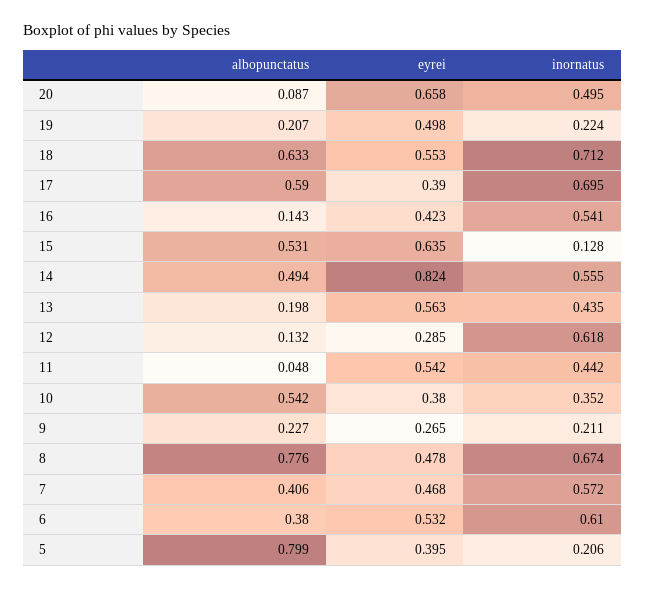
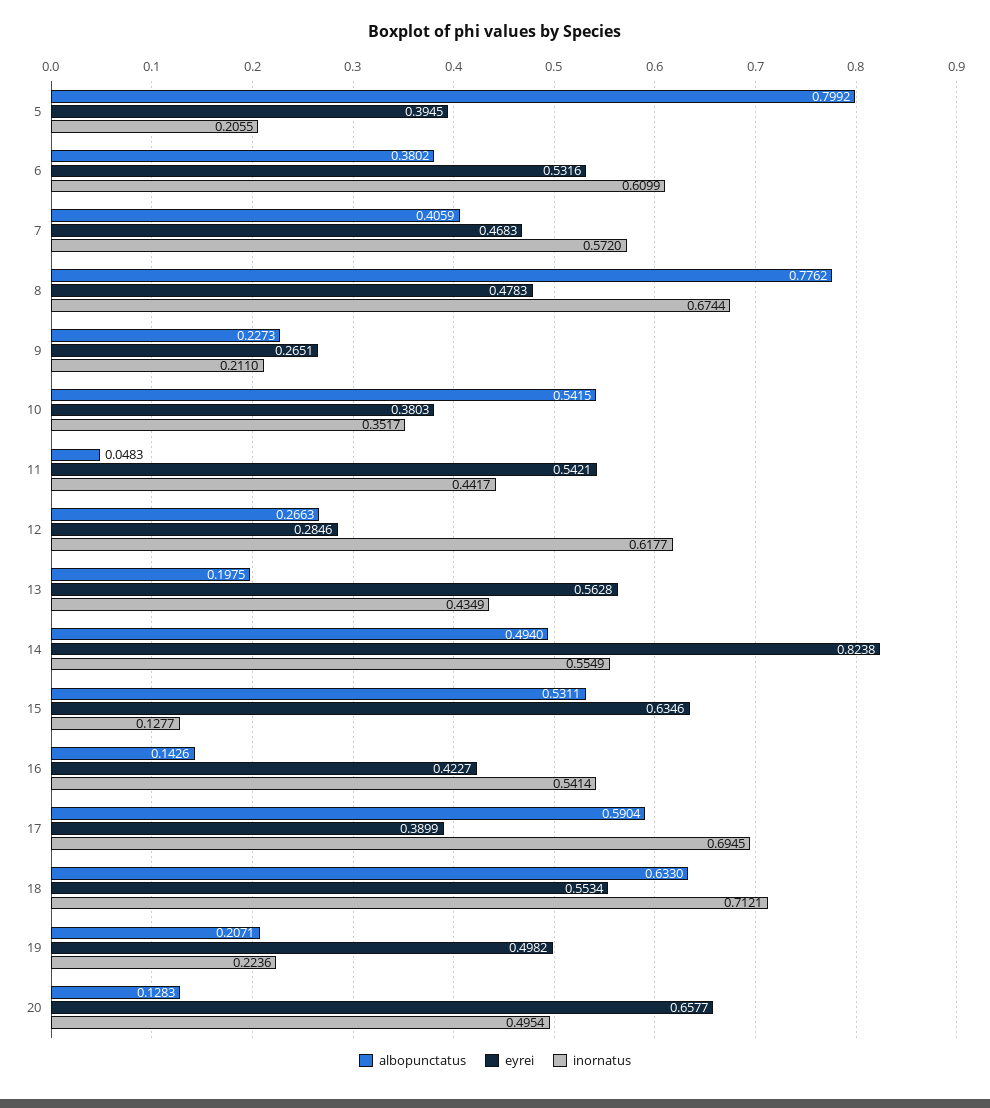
albopunctatus, 20: 0.087 -> 0.1283
albopunctatus, 12: 0.132 -> 0.2663

